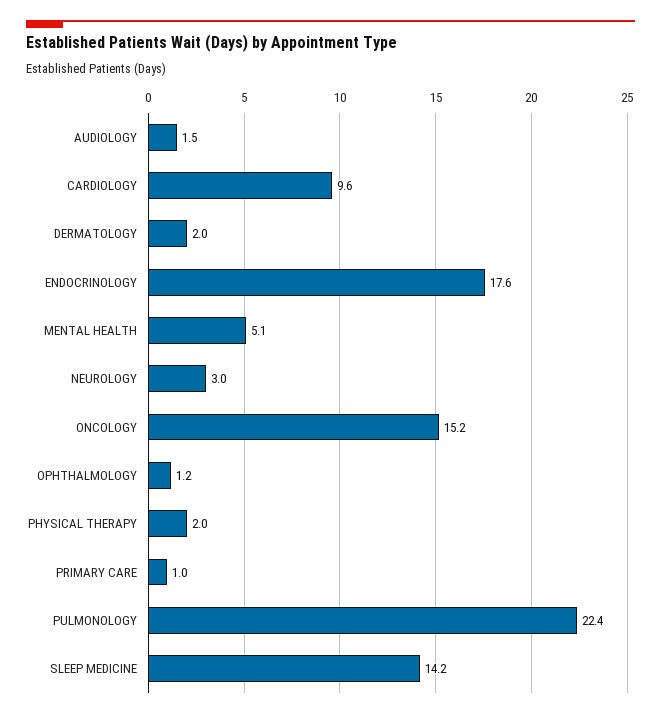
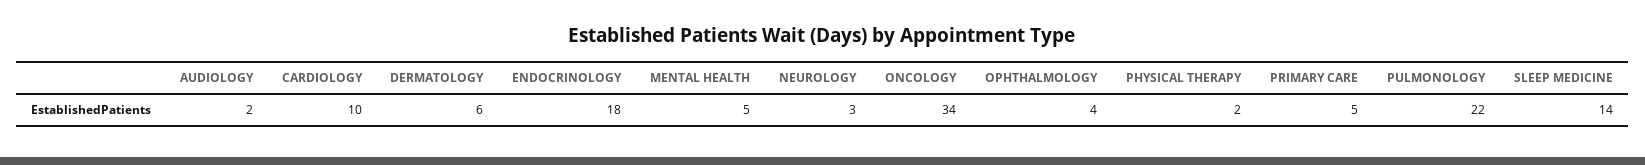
DERMATOLOGY: 2 -> 6
ONCOLOGY: 15.2 -> 34
OPHTHALMOLOGY: 1.2 -> 4
PRIMARY CARE: 1 -> 5

